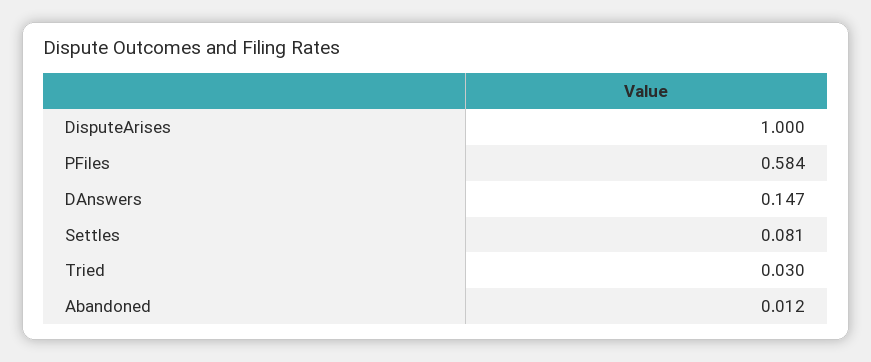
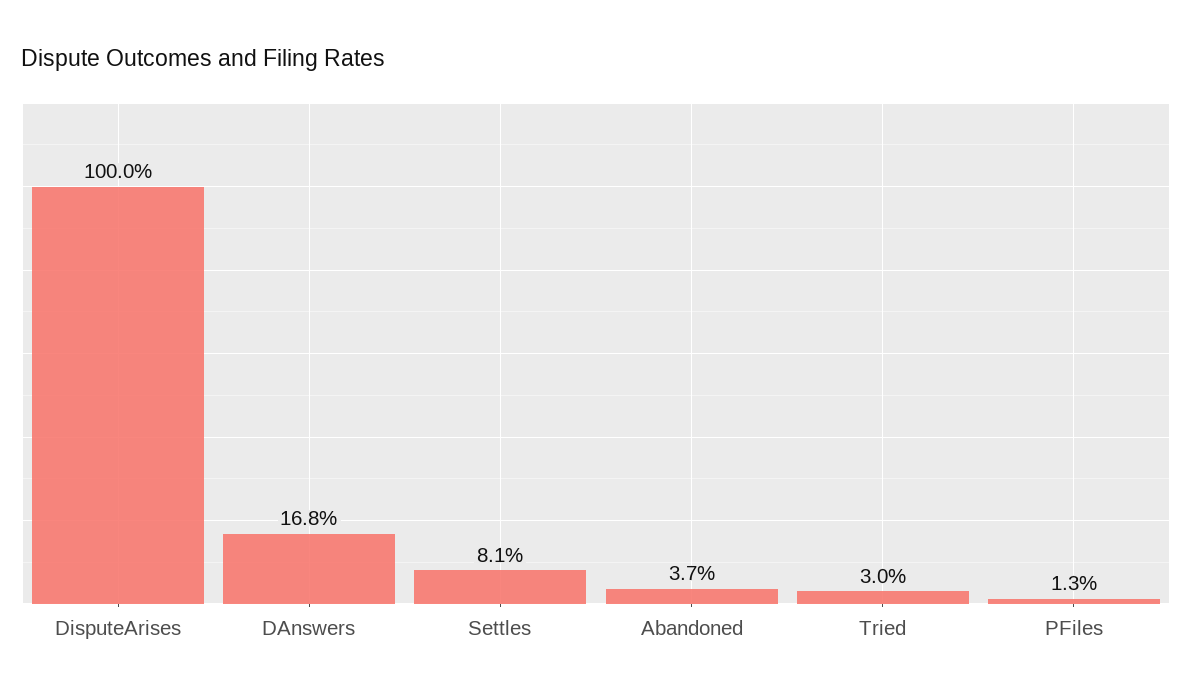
PFiles: 0.584 -> 0.013
DAnswers: 0.147 -> 0.168
Abandoned: 0.012 -> 0.037

